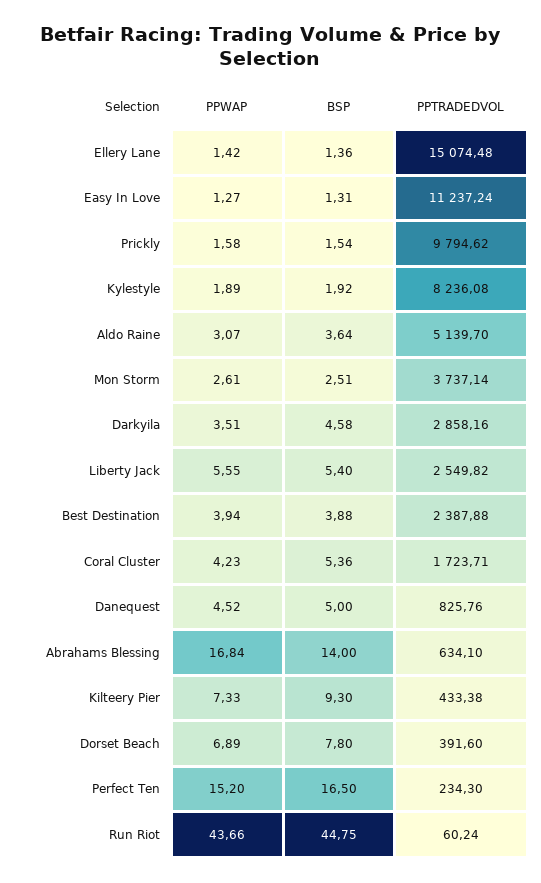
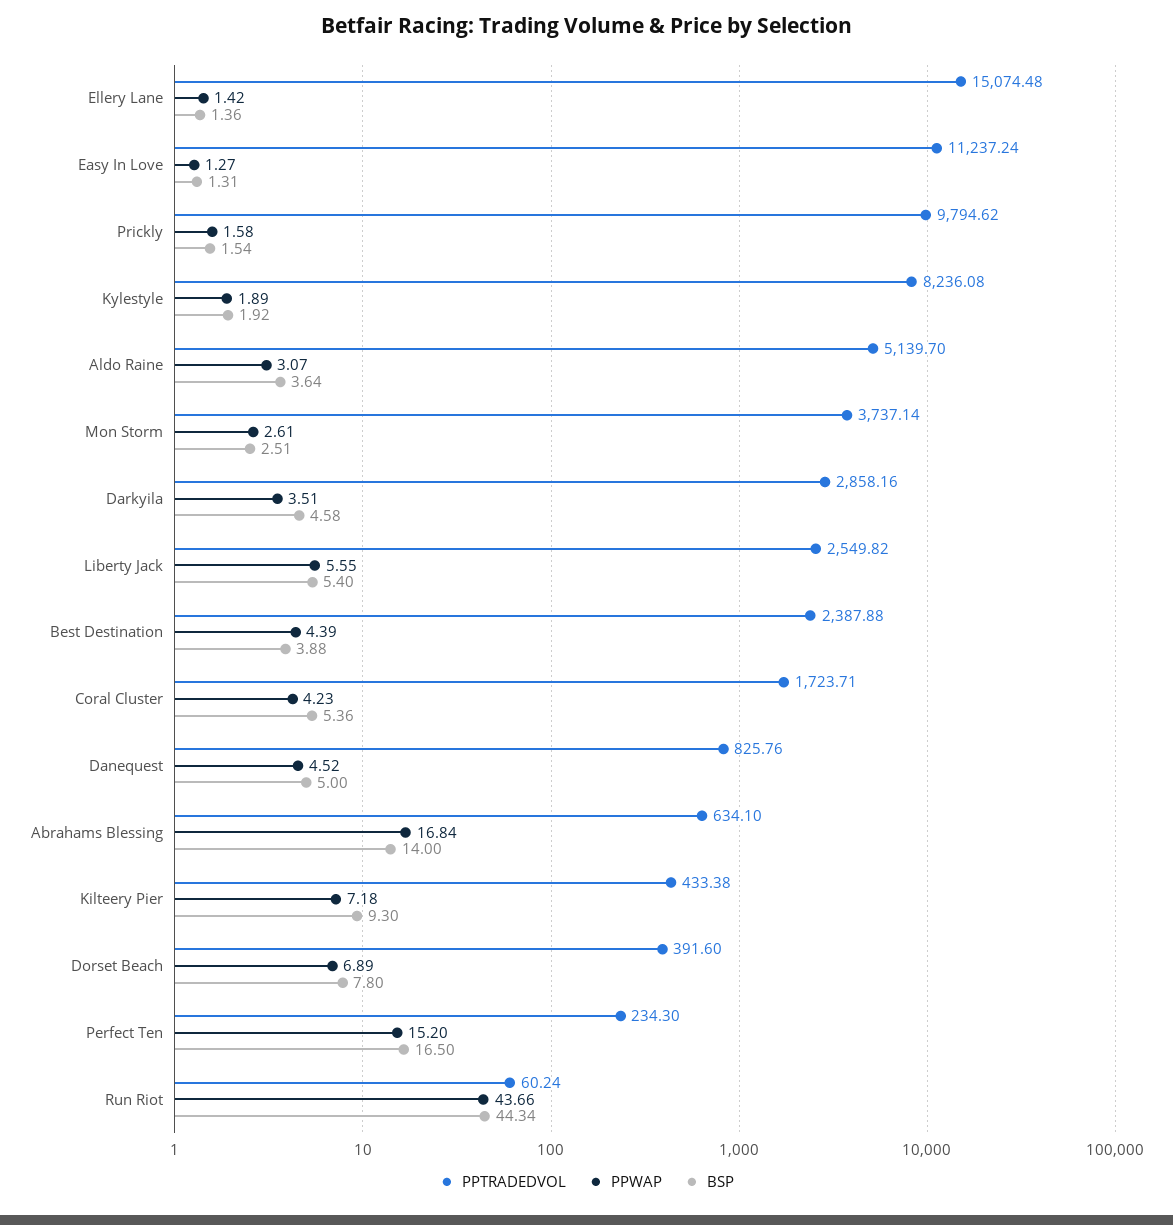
PPWAP, Best Destination: 3.94 -> 4.39
PPWAP, Kilteery Pier: 7.33 -> 7.18
BSP, Run Riot: 44.75 -> 44.34

